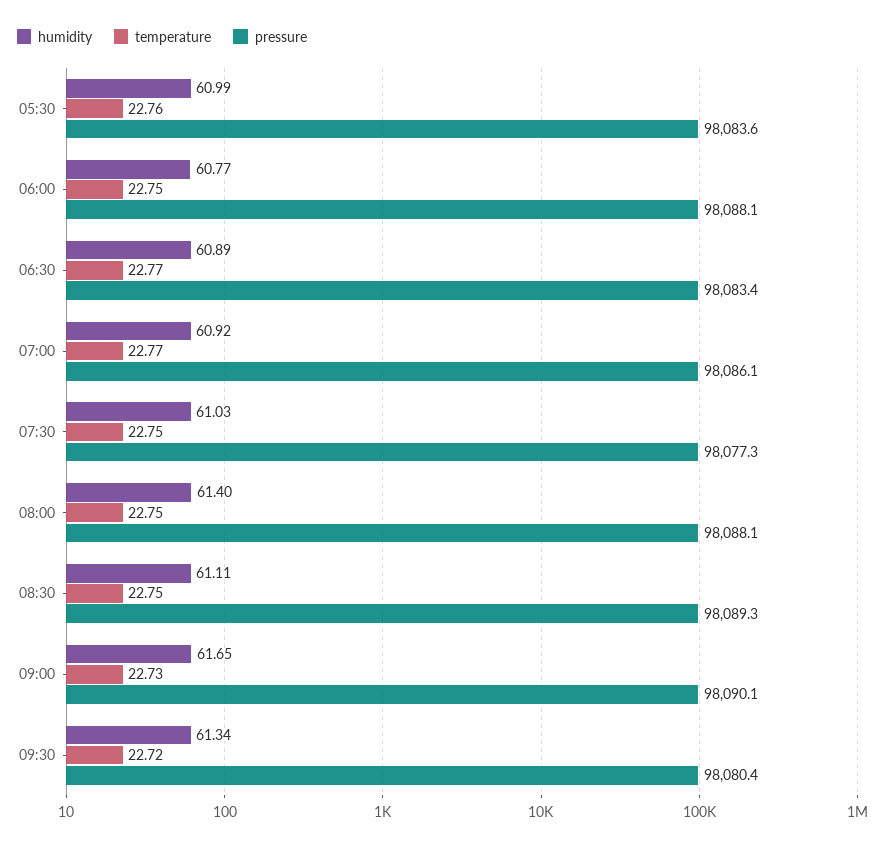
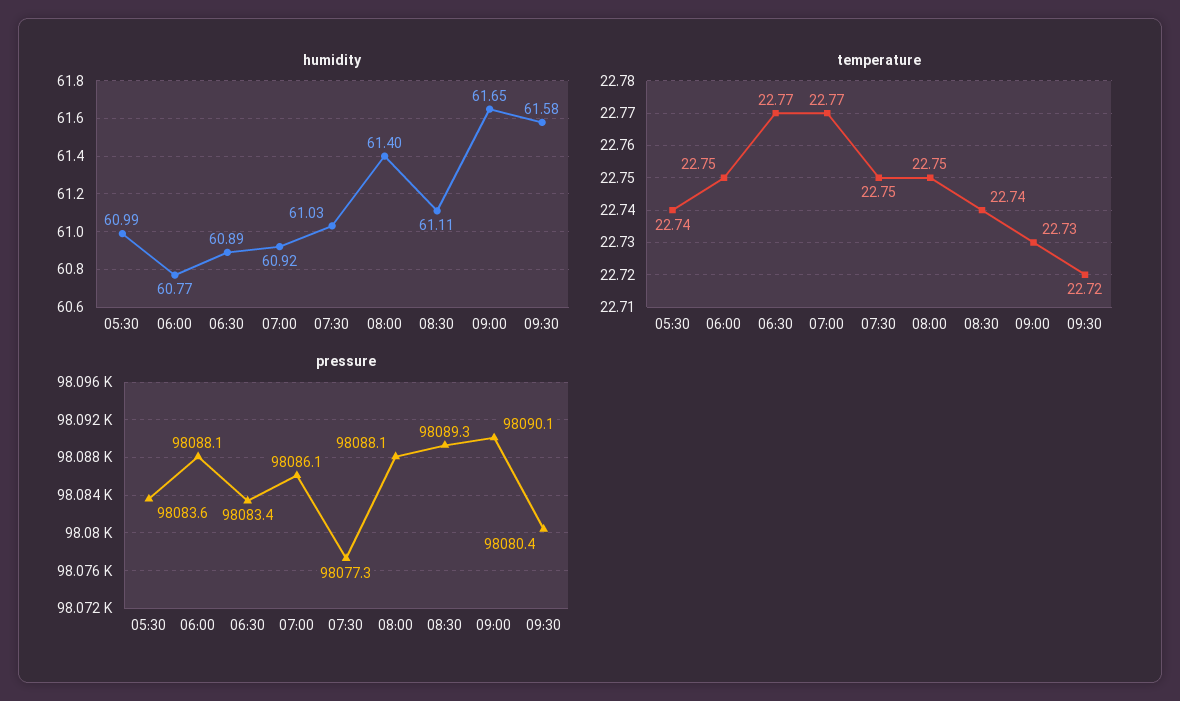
temperature, 05:30: 22.76 -> 22.74
temperature, 08:30: 22.75 -> 22.74
humidity, 09:30: 61.34 -> 61.58

